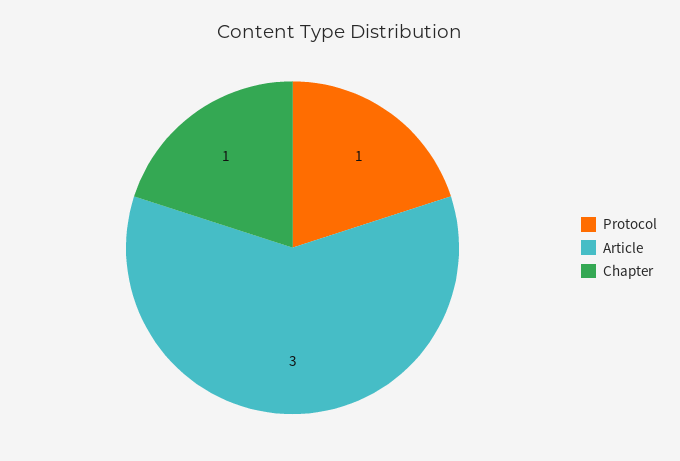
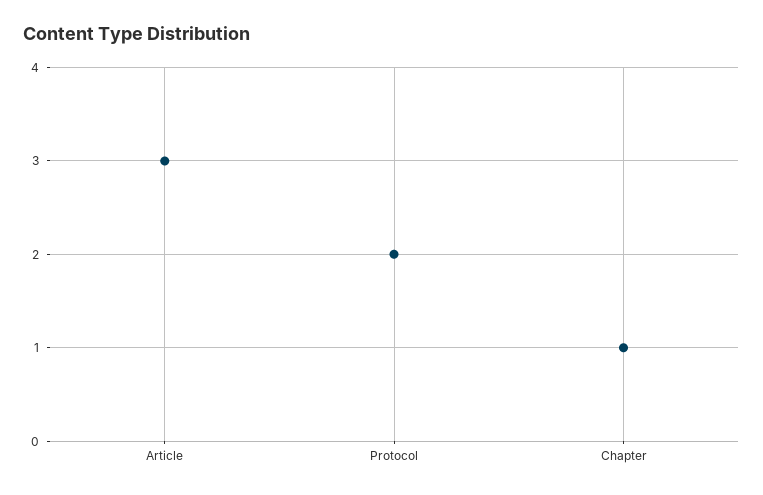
Protocol: 1 -> 2

